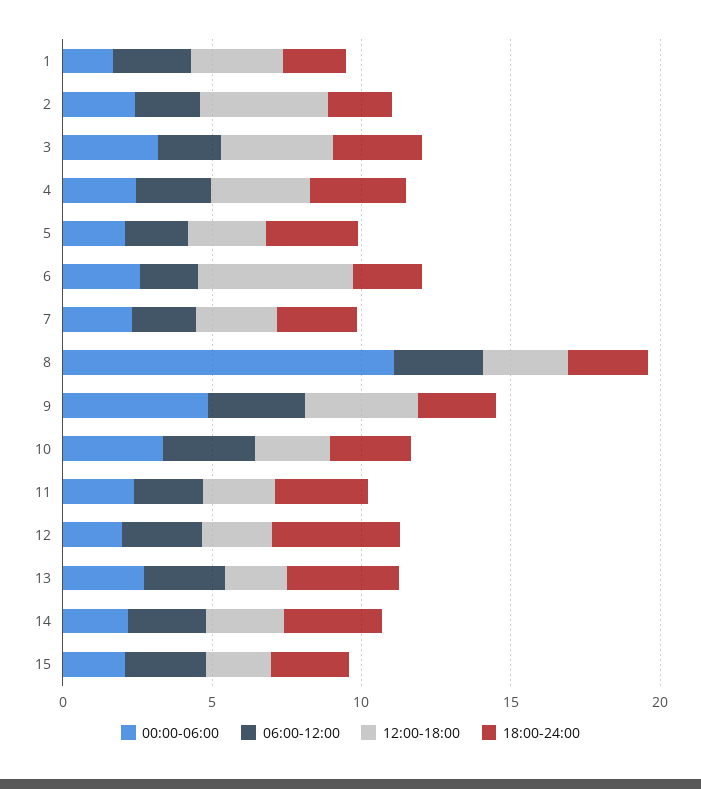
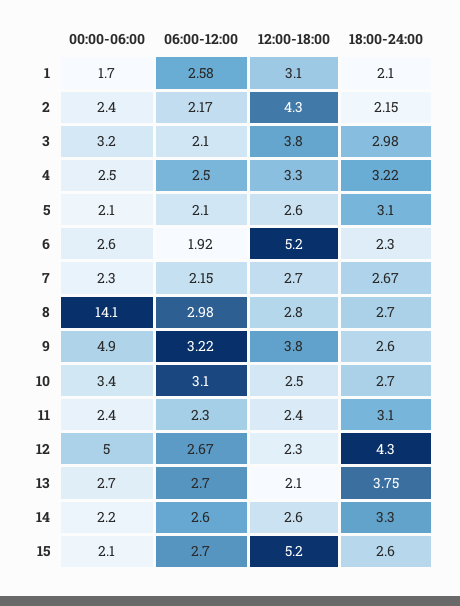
00:00-06:00, 8: 11 -> 14.1
00:00-06:00, 12: 2 -> 5
12:00-18:00, 15: 2 -> 5.2

